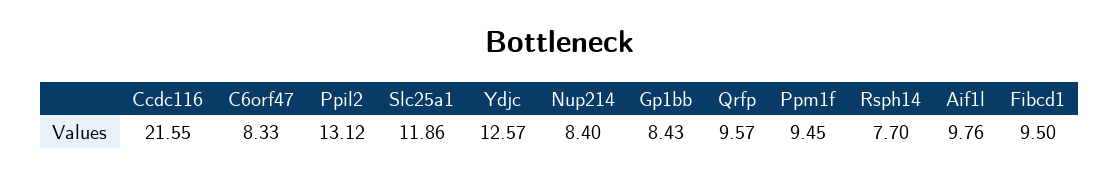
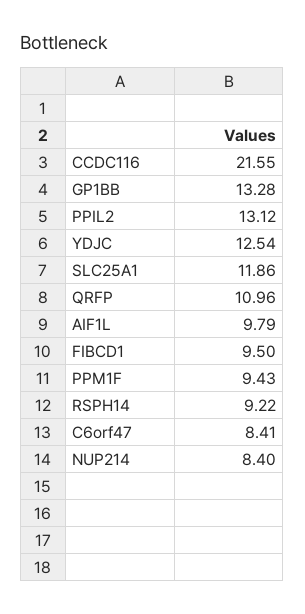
C6orf47: 8.33 -> 8.41
Ydjc: 12.57 -> 12.54
Gp1bb: 8.43 -> 13.28
Qrfp: 9.57 -> 10.96
Ppm1f: 9.45 -> 9.43
Rsph14: 7.7 -> 9.22
Aif1l: 9.76 -> 9.79

